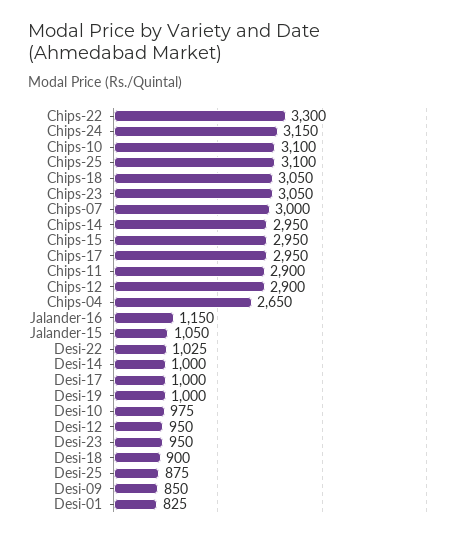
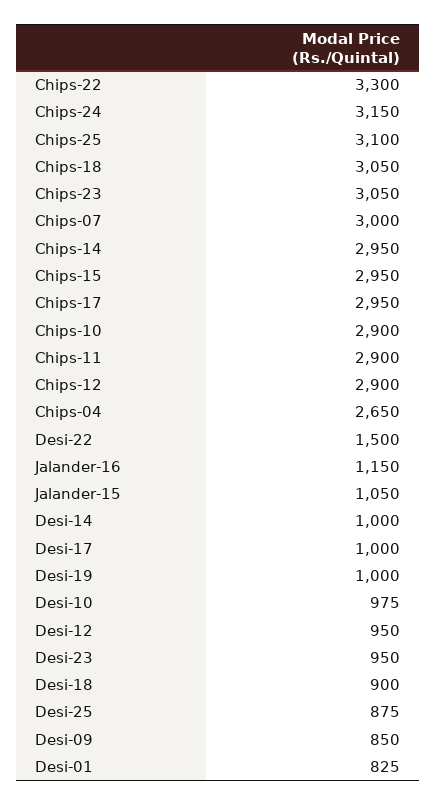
Chips-10: 3100 -> 2900
Desi-22: 1025 -> 1500

